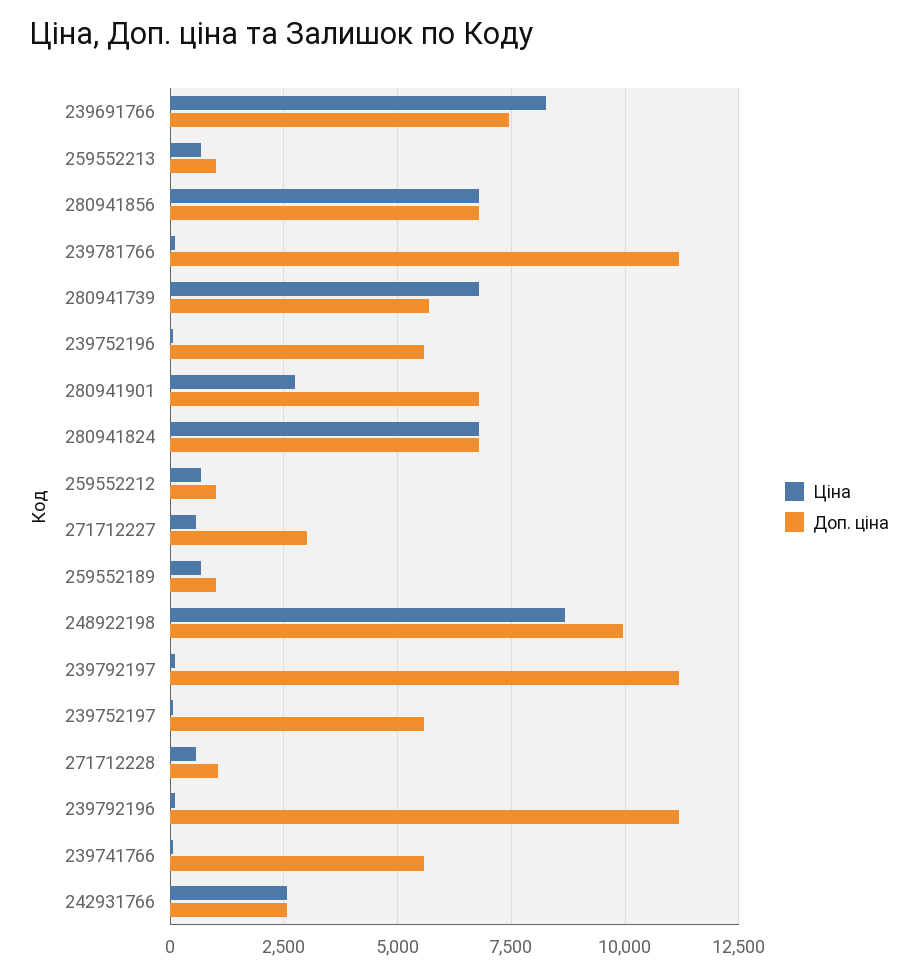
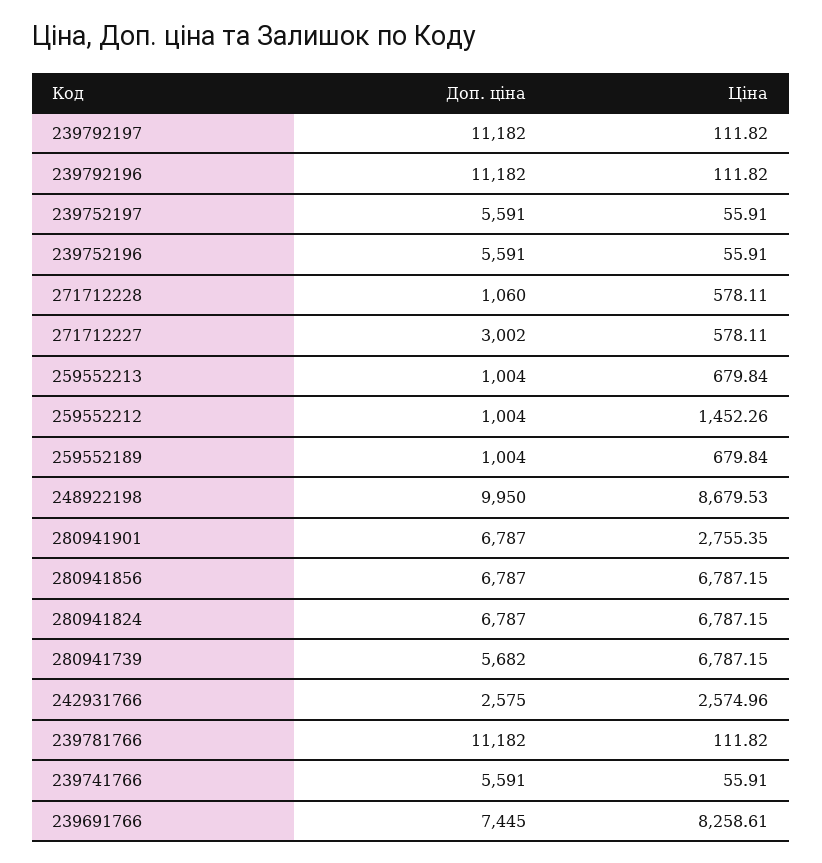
Ціна, 259552212: 750 -> 1452.26

